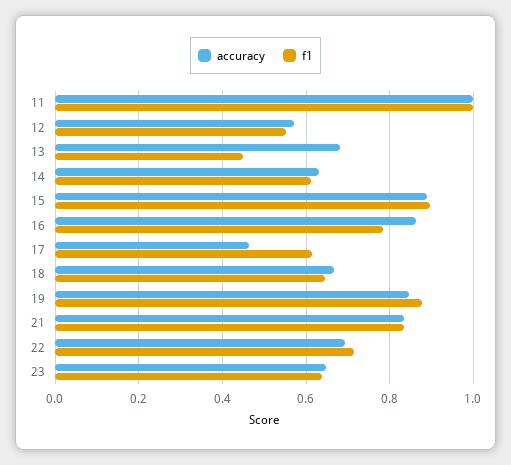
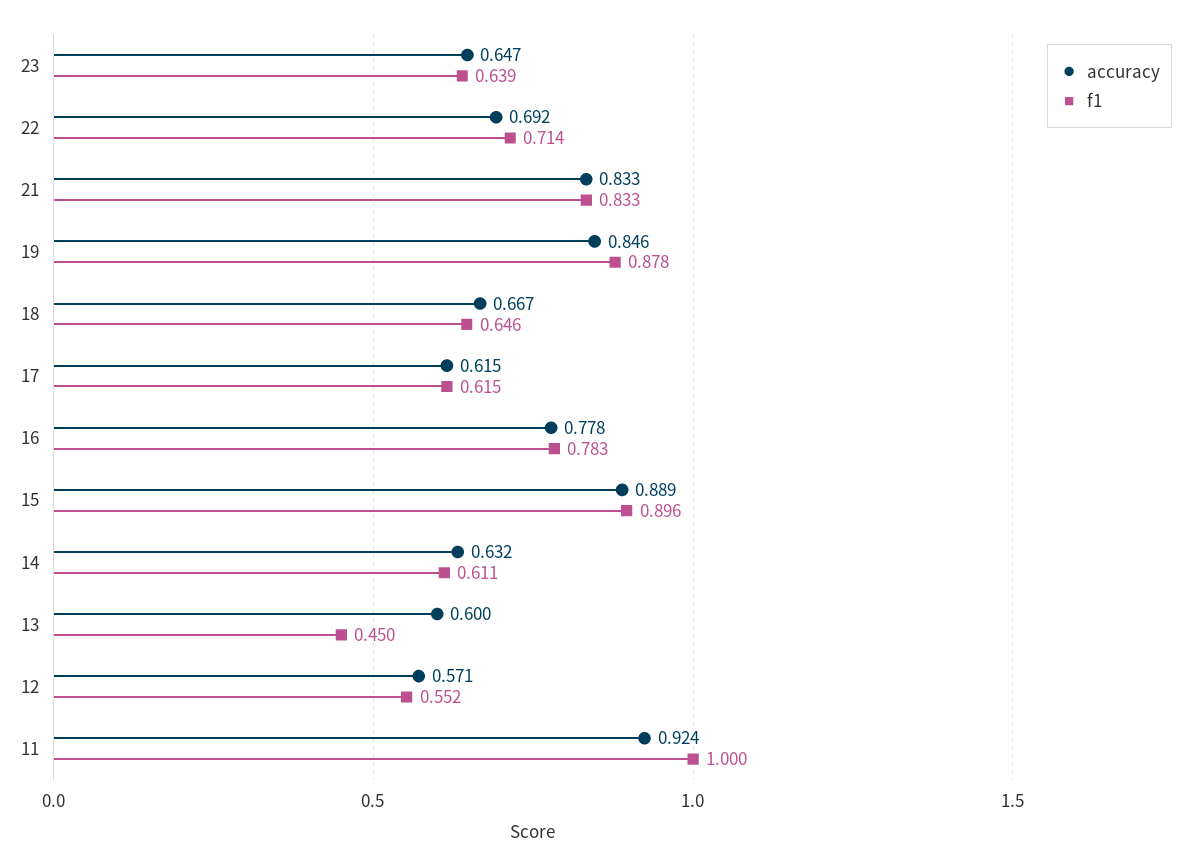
accuracy, 11: 1 -> 0.924
accuracy, 13: 0.68 -> 0.6
accuracy, 16: 0.86 -> 0.778
accuracy, 17: 0.46 -> 0.615

